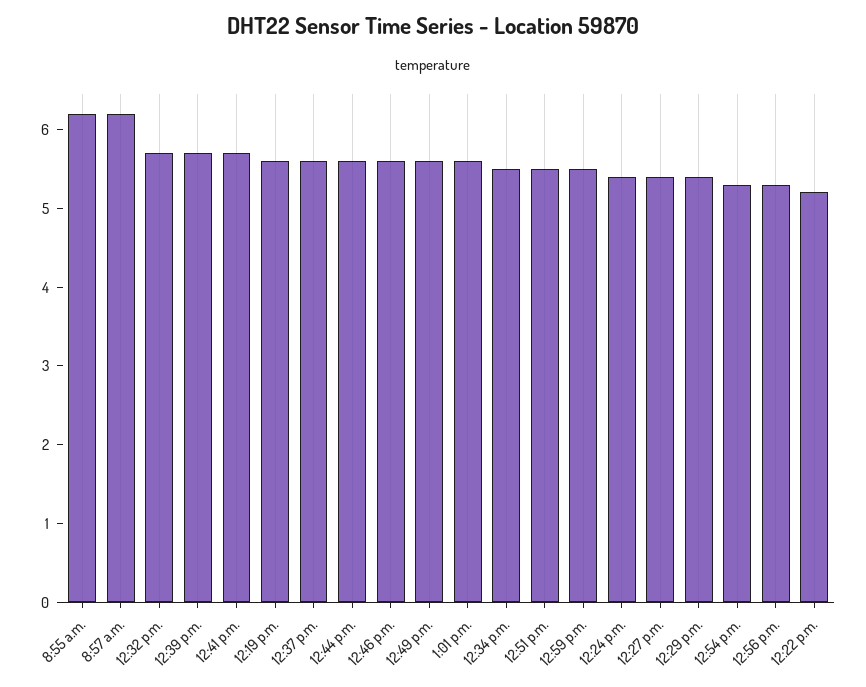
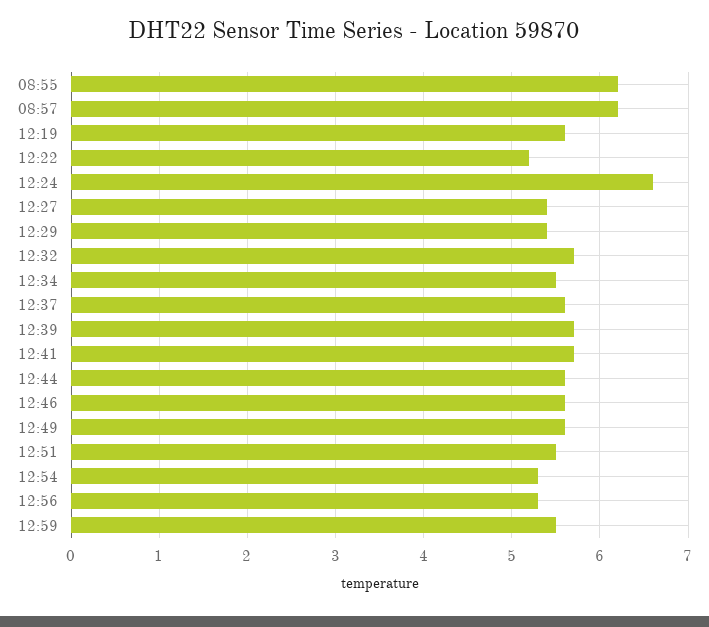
1:01 p.m.: 5.5 -> none
12:24 p.m.: 5.5 -> 6.6

